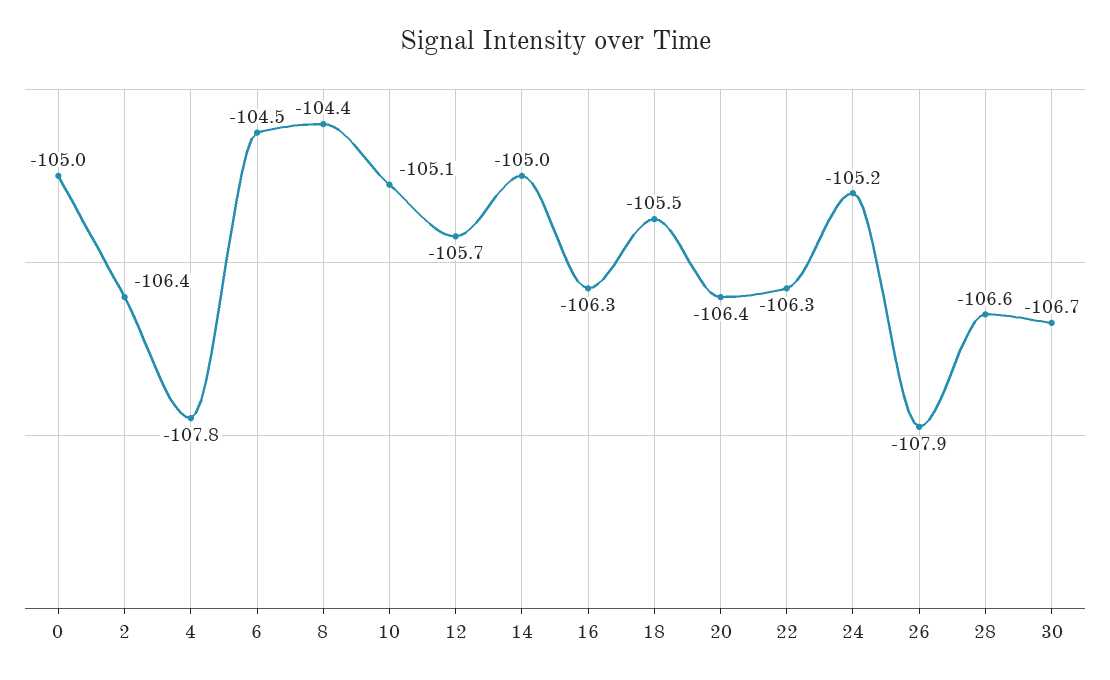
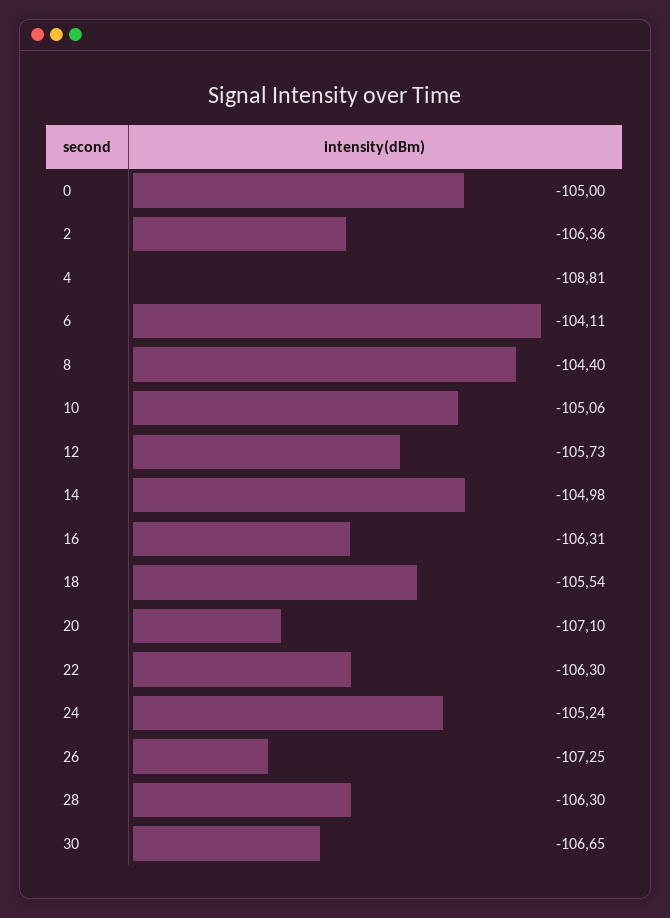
4: -107.8 -> -108.81
6: -104.5 -> -104.11
20: -106.4 -> -107.1
26: -107.9 -> -107.25
28: -106.6 -> -106.3

